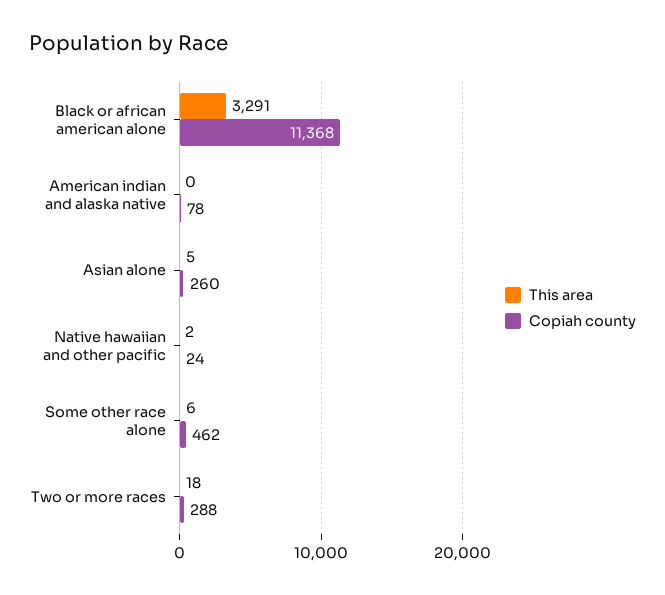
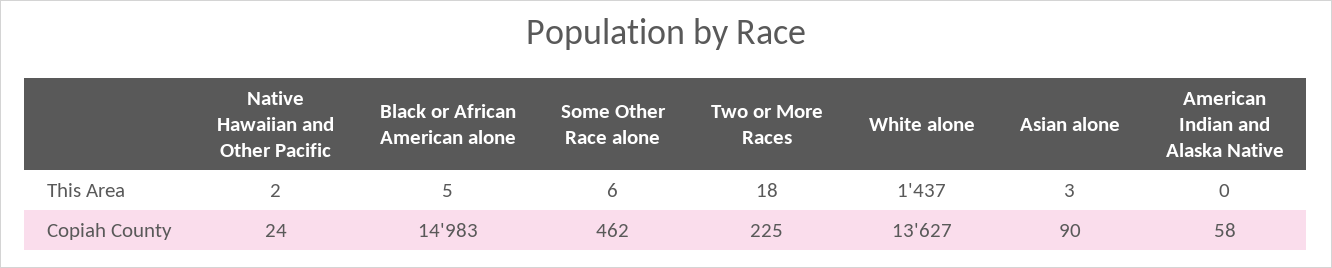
This area, Black or african american alone: 3291 -> 5
Copiah county, Black or african american alone: 11368 -> 14983
Copiah county, American indian and alaska native: 78 -> 58
This area, Asian alone: 5 -> 3
Copiah county, Asian alone: 260 -> 90
Copiah county, Two or more races: 288 -> 225
This area, White alone: none -> 1437
Copiah county, White alone: none -> 13627

